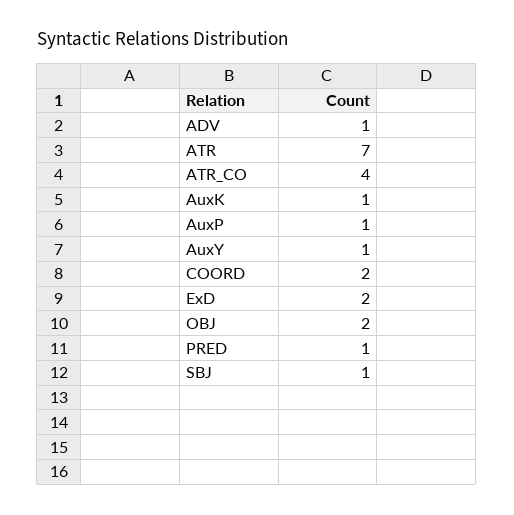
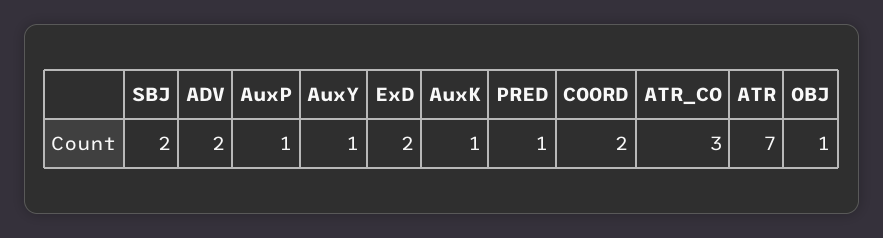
ADV: 1 -> 2
ATR_CO: 4 -> 3
OBJ: 2 -> 1
SBJ: 1 -> 2

